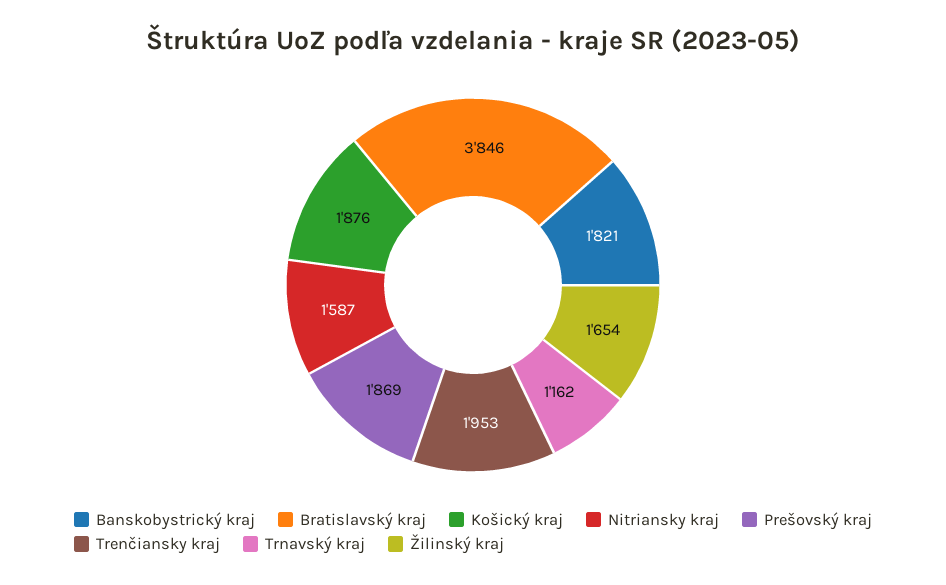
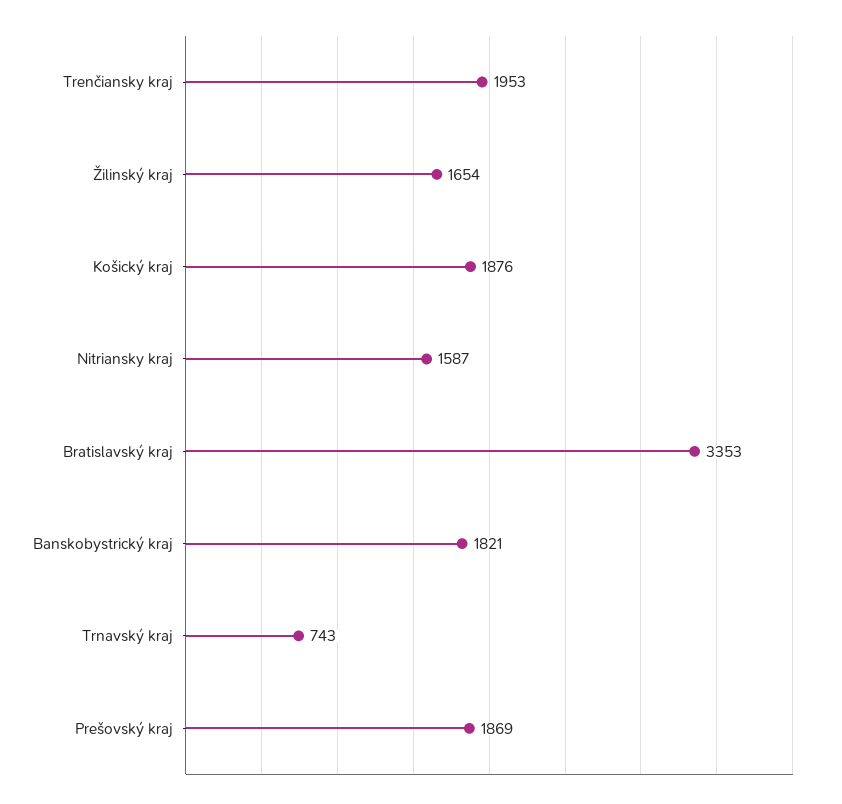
Bratislavský kraj: 3846 -> 3353
Trnavský kraj: 1162 -> 743

